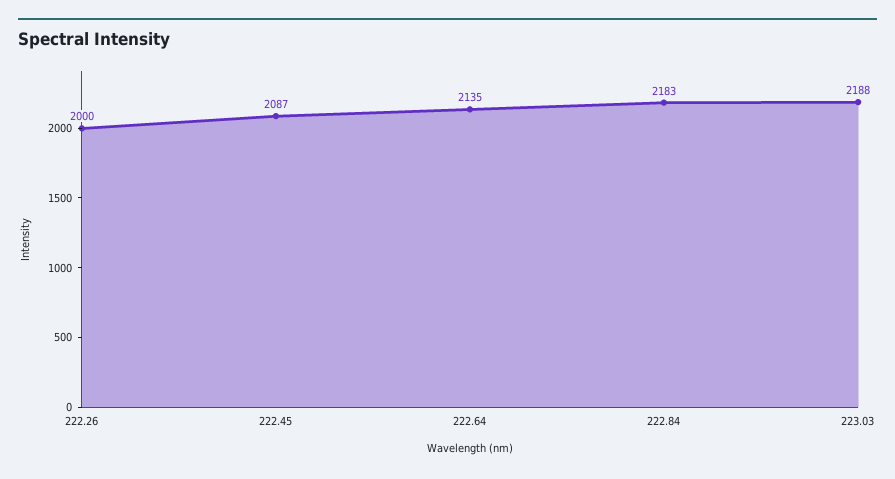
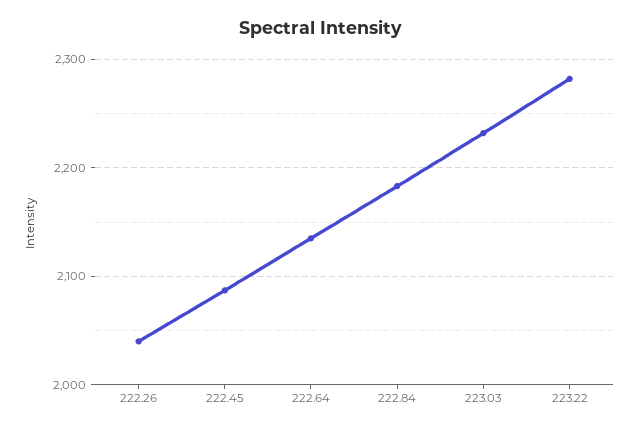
222.26: 2000 -> 2040
223.03: 2188 -> 2230
223.22: none -> 2280

